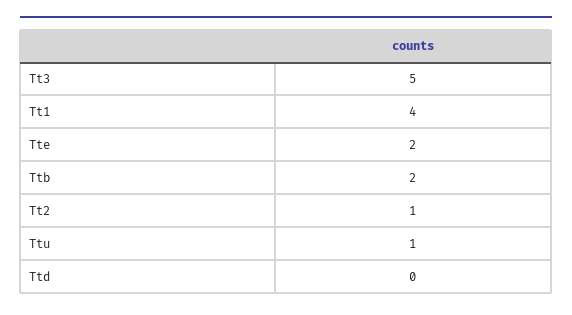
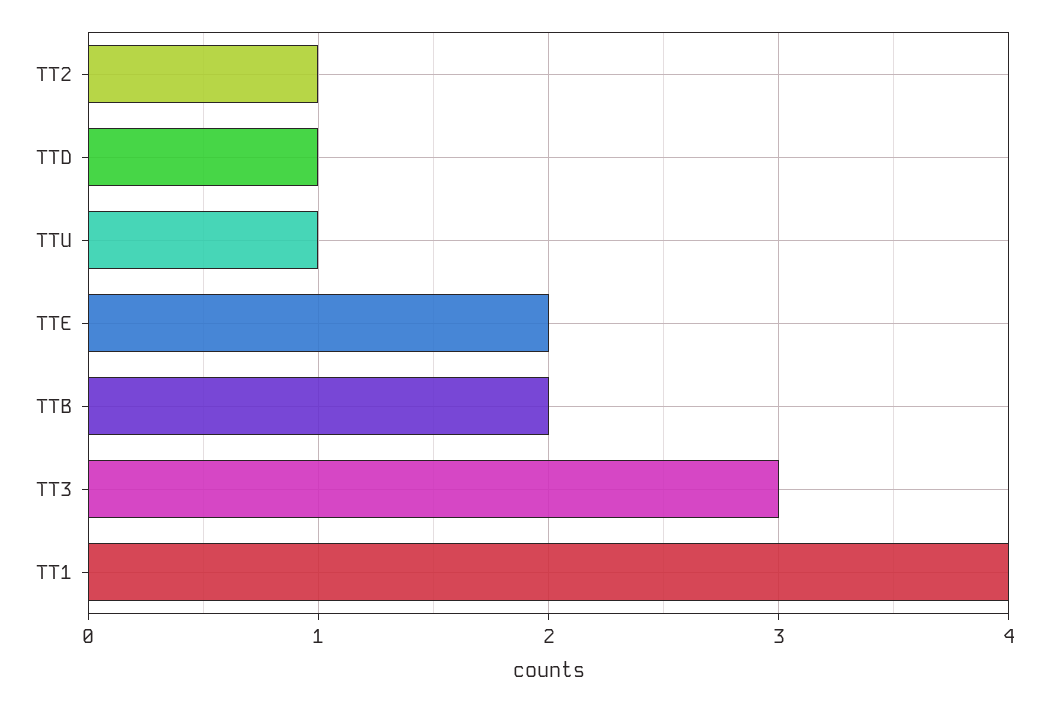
Tt3: 5 -> 3
Ttd: 0 -> 1

